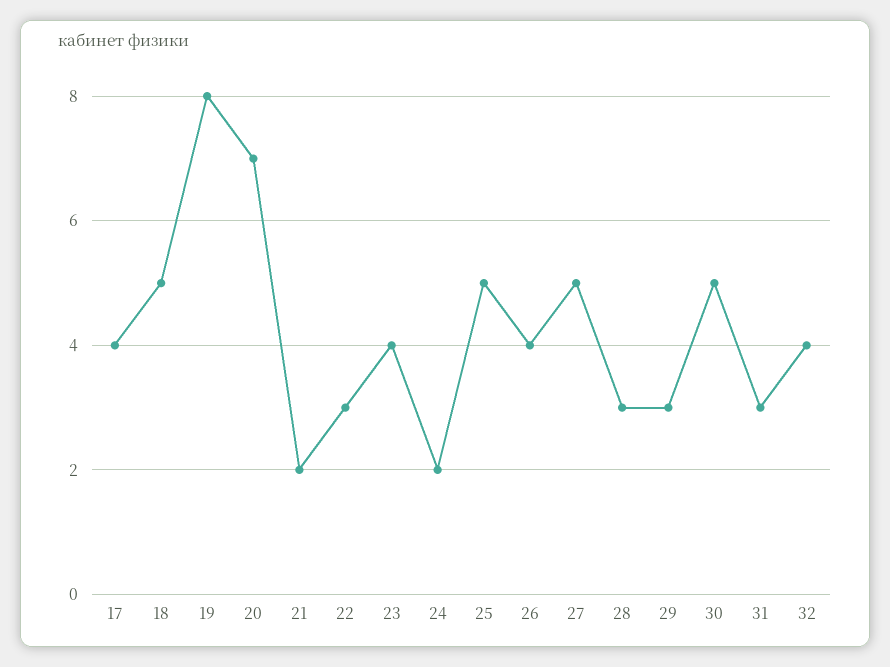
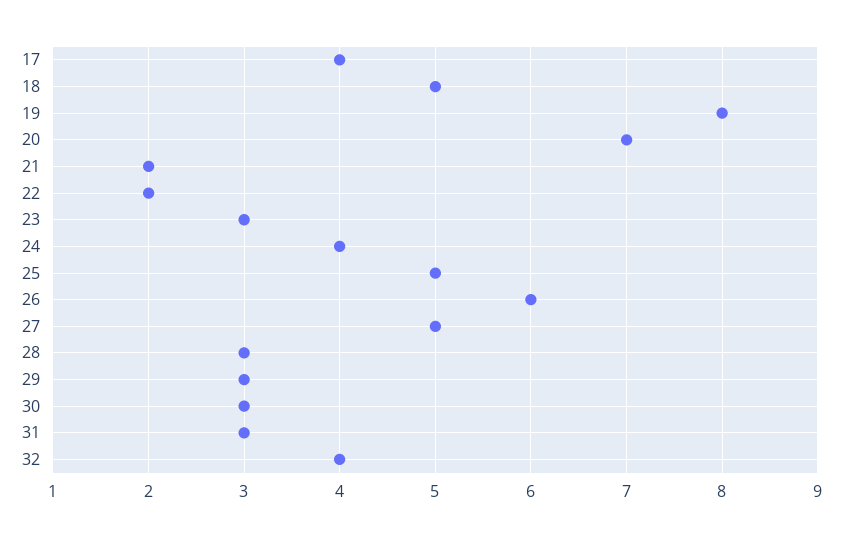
22: 3 -> 2
23: 4 -> 3
24: 2 -> 4
26: 4 -> 6
30: 5 -> 3

